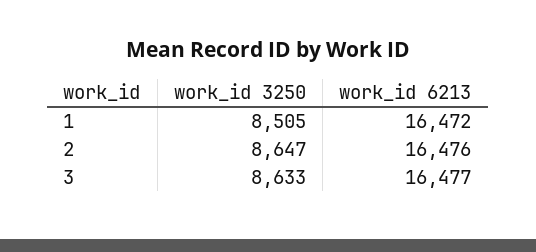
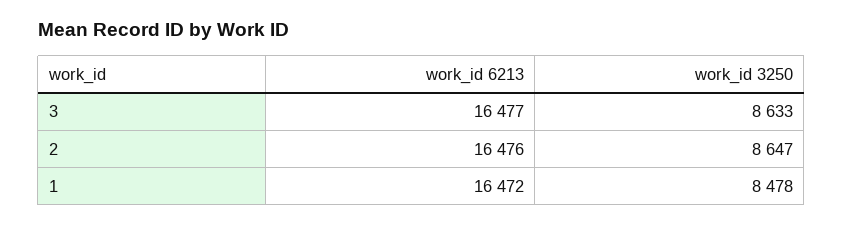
work_id 3250, 1: 8505 -> 8478

